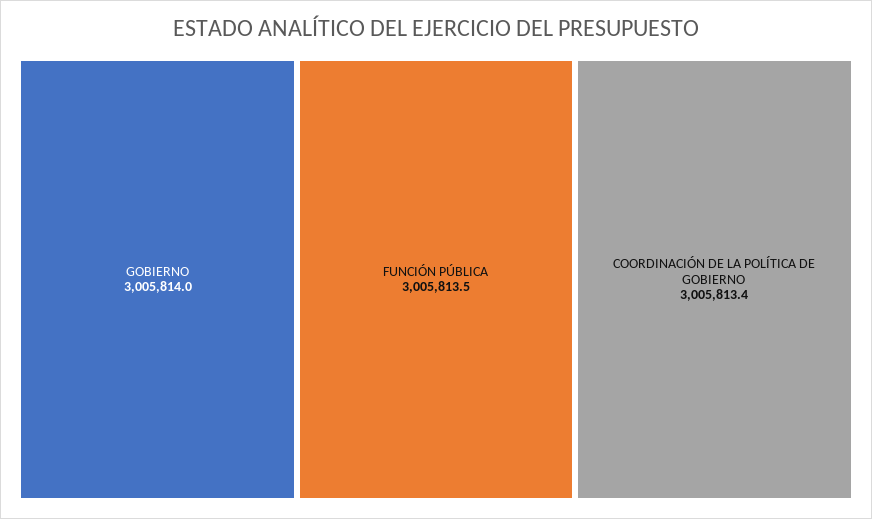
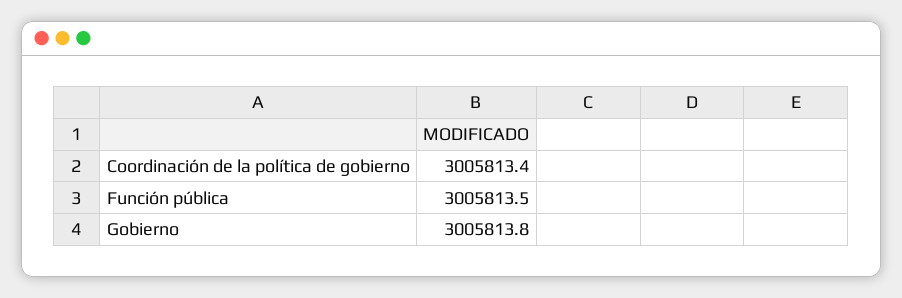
GOBIERNO: 3005814 -> 3005813.8

